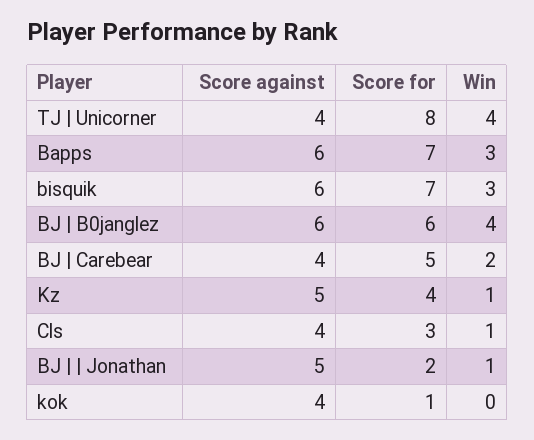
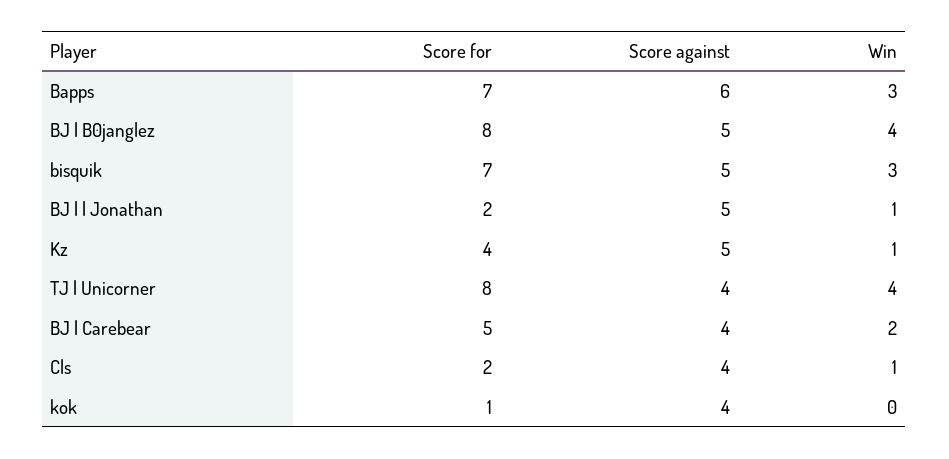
Score against, bisquik: 6 -> 5
Score against, BJ | B0janglez: 6 -> 5
Score for, BJ | B0janglez: 6 -> 8
Score for, Cls: 3 -> 2

